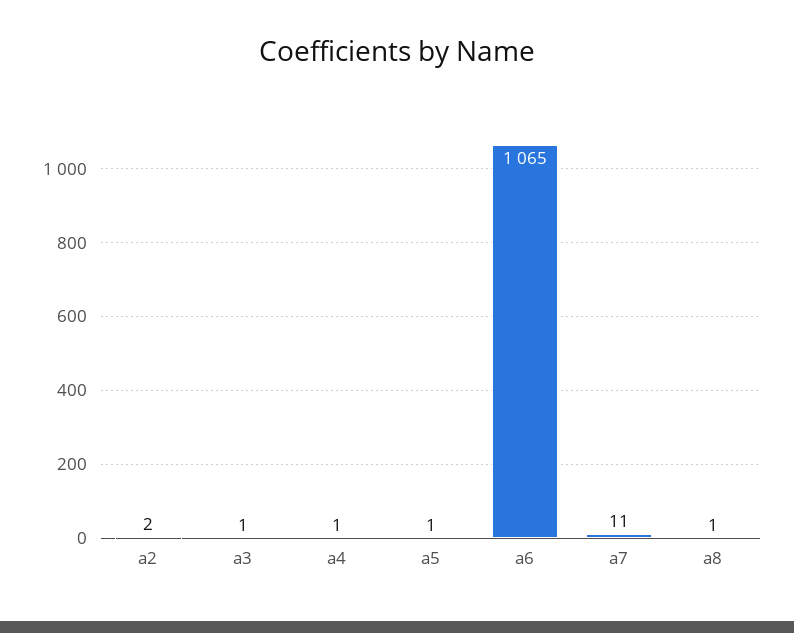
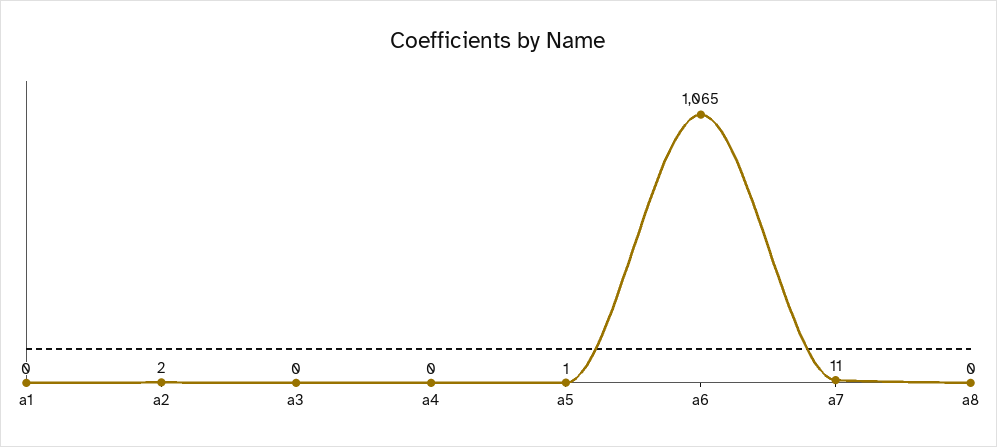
a3: 1 -> 0
a4: 1 -> 0
a8: 1 -> 0
a1: none -> 0

